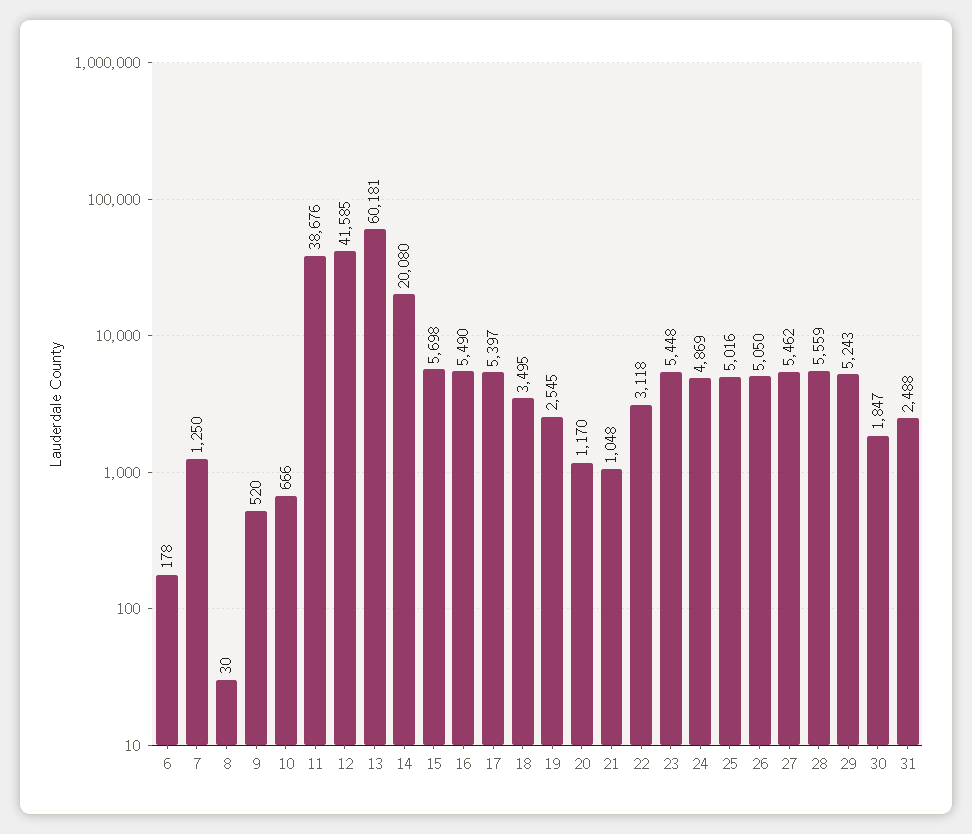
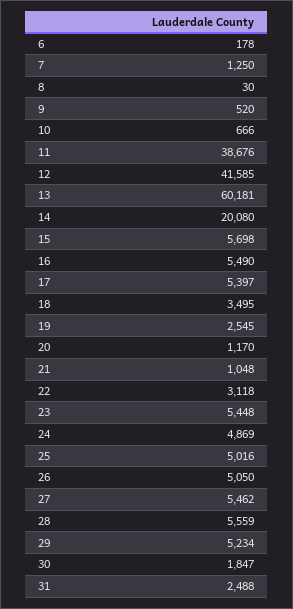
29: 5243 -> 5234

